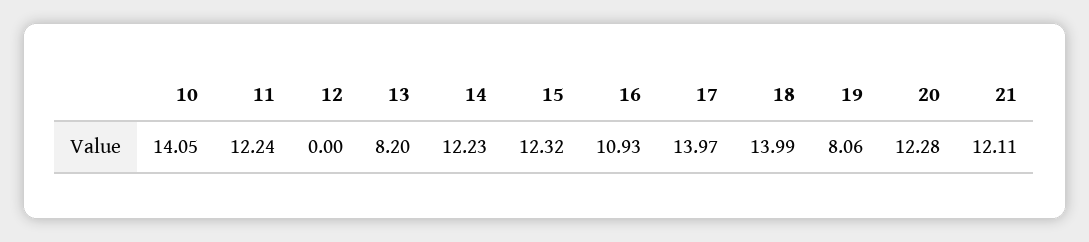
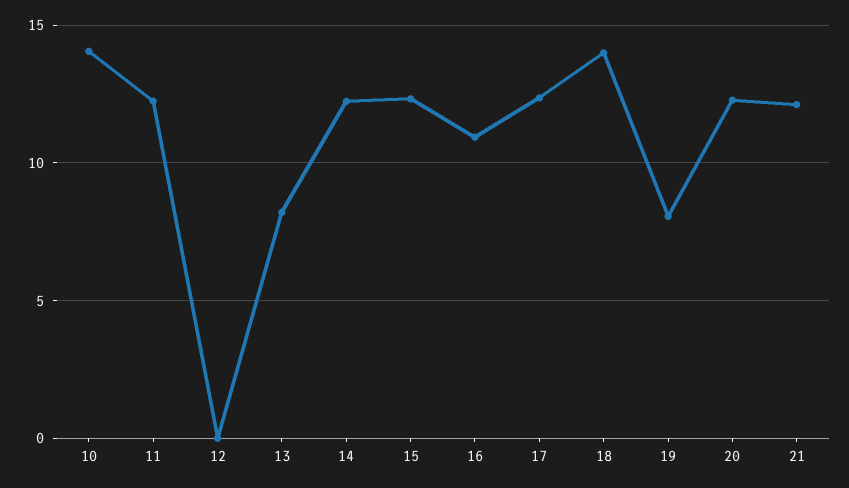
17: 13.97 -> 12.5

